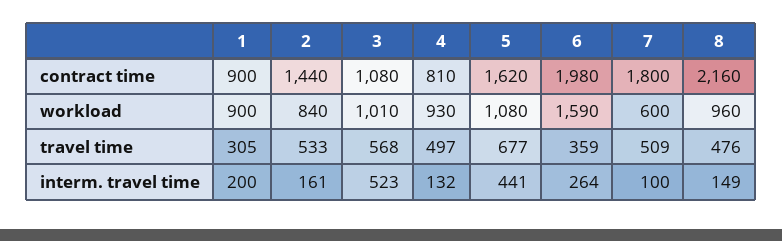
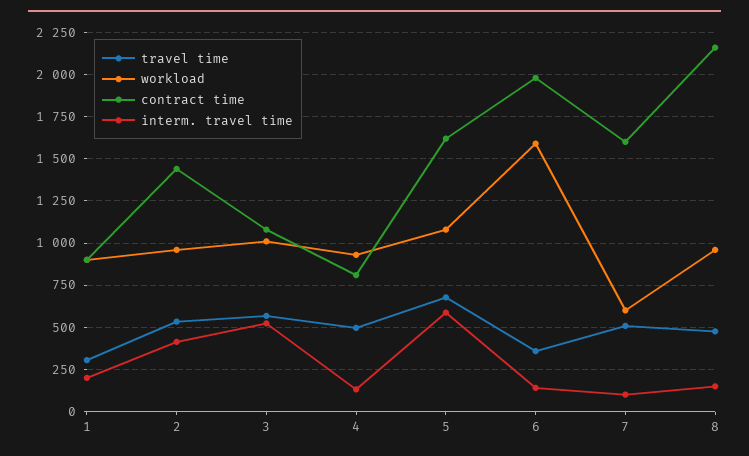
contract time, 7: 1800 -> 1600
workload, 2: 840 -> 950
interm. travel time, 2: 161 -> 400
interm. travel time, 5: 441 -> 600
interm. travel time, 6: 264 -> 150

